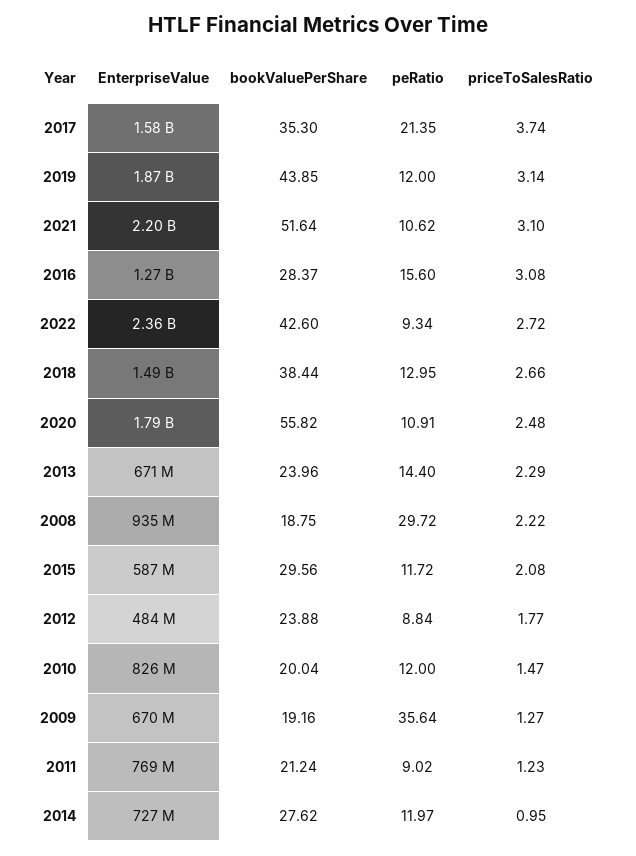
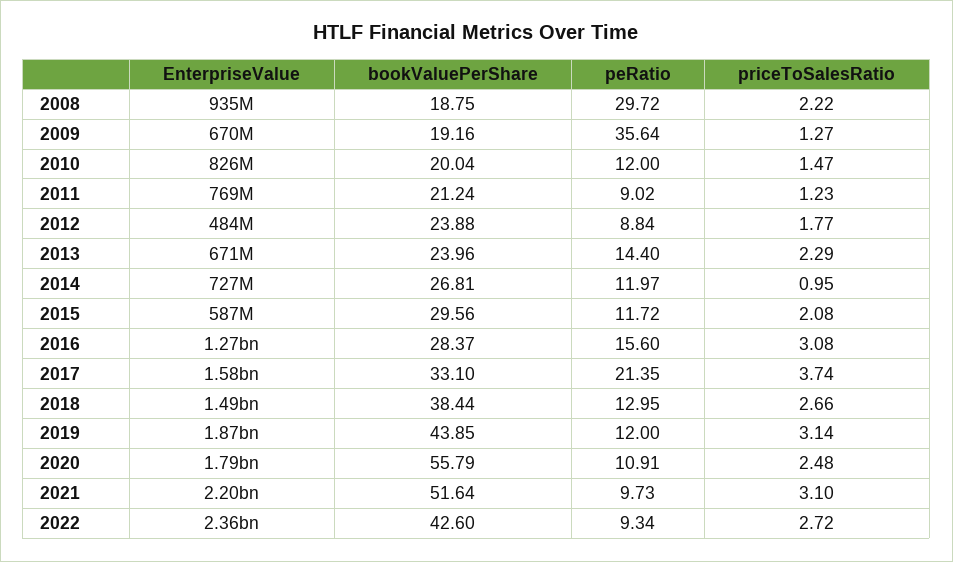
bookValuePerShare, 2017: 35.3 -> 33.1
peRatio, 2021: 10.62 -> 9.73
bookValuePerShare, 2020: 55.82 -> 55.79
bookValuePerShare, 2014: 27.62 -> 26.81

